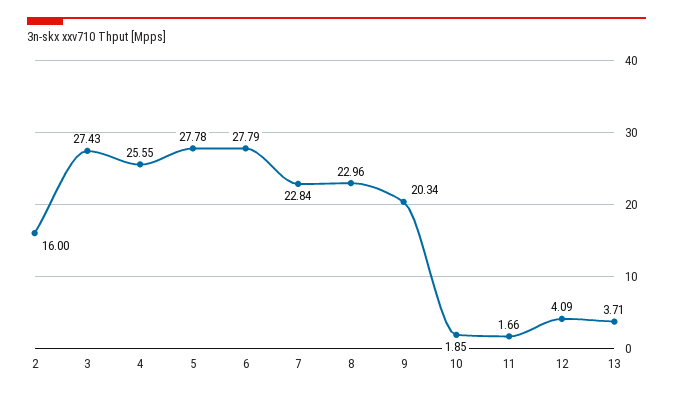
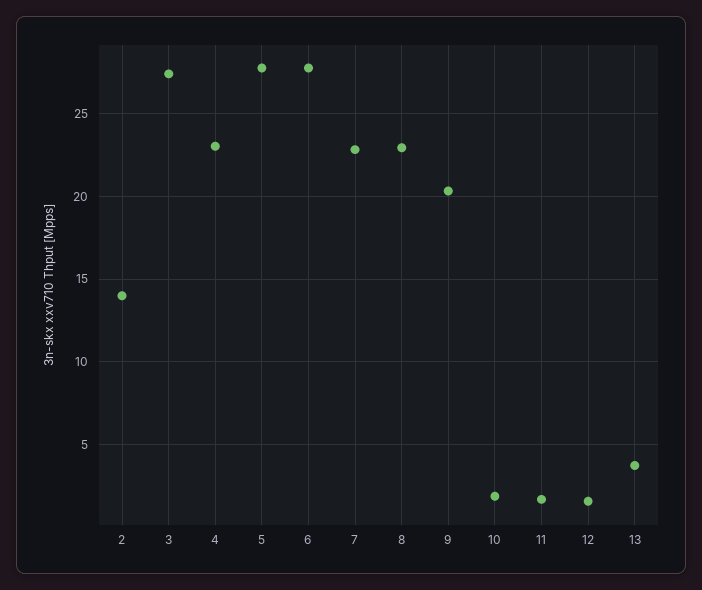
2: 16 -> 14
4: 25.55 -> 23
12: 4.09 -> 1.5

